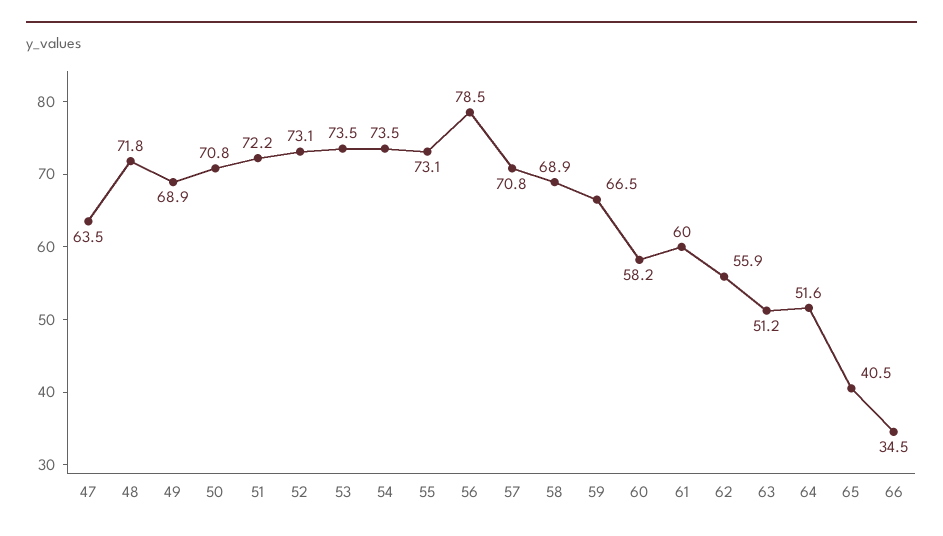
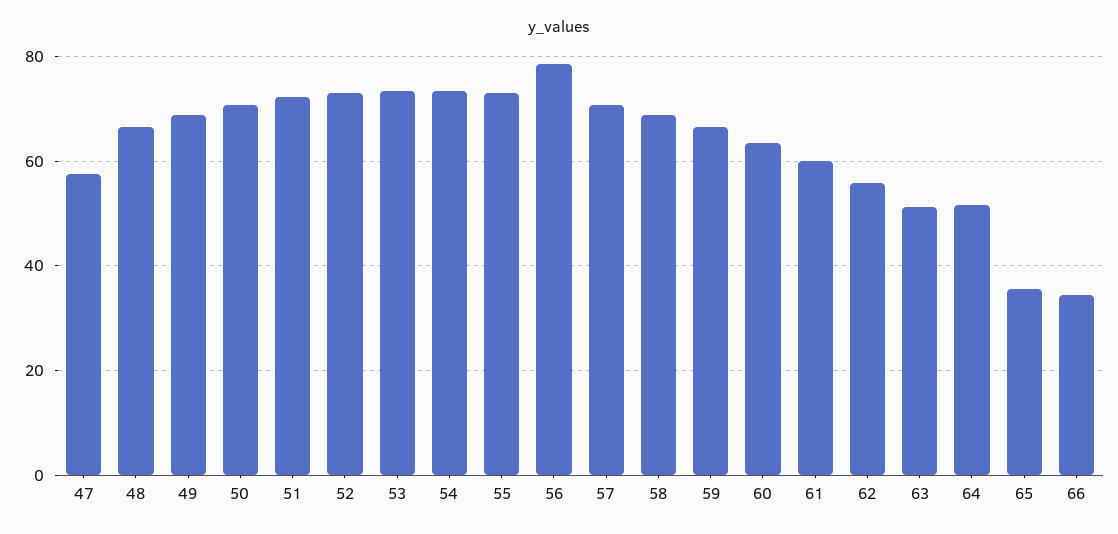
47: 63.5 -> 58
48: 71.8 -> 66
60: 58.2 -> 64
65: 40.5 -> 36

